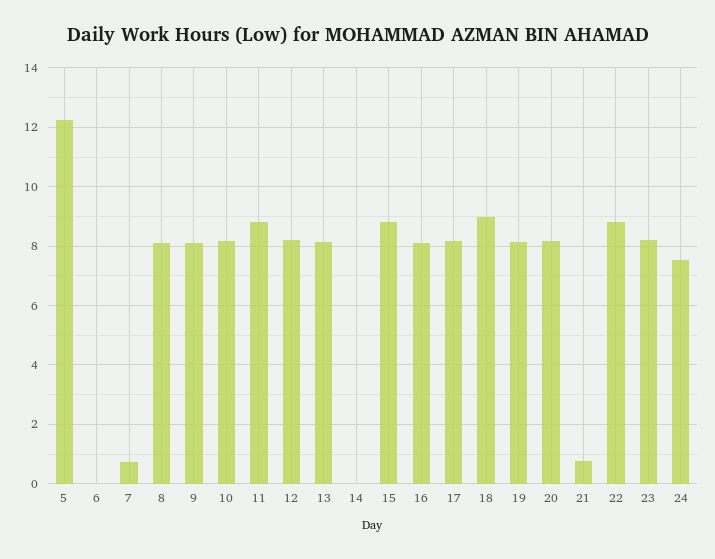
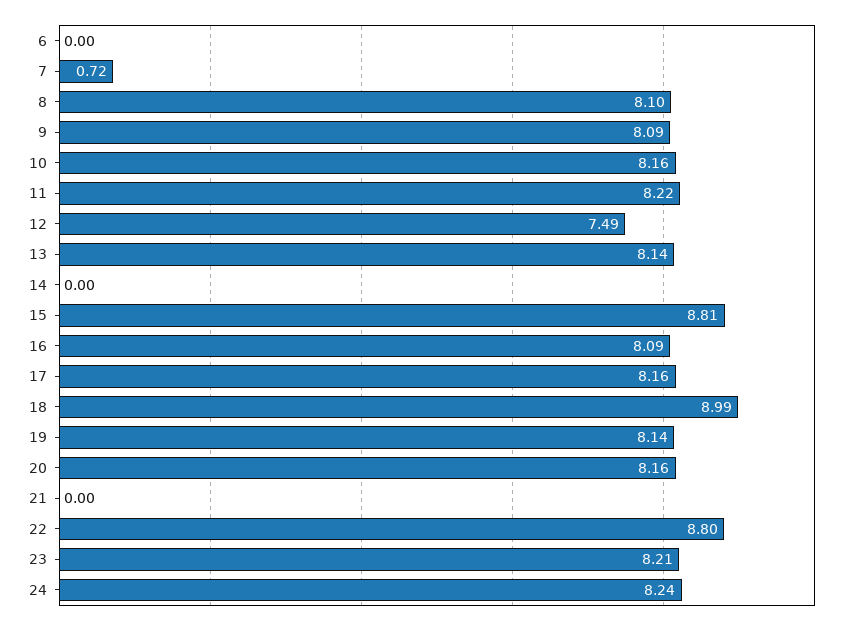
5: 12.25 -> none
11: 8.75 -> 8.22
12: 8.25 -> 7.49
21: 0.75 -> 0
24: 7.5 -> 8.24

